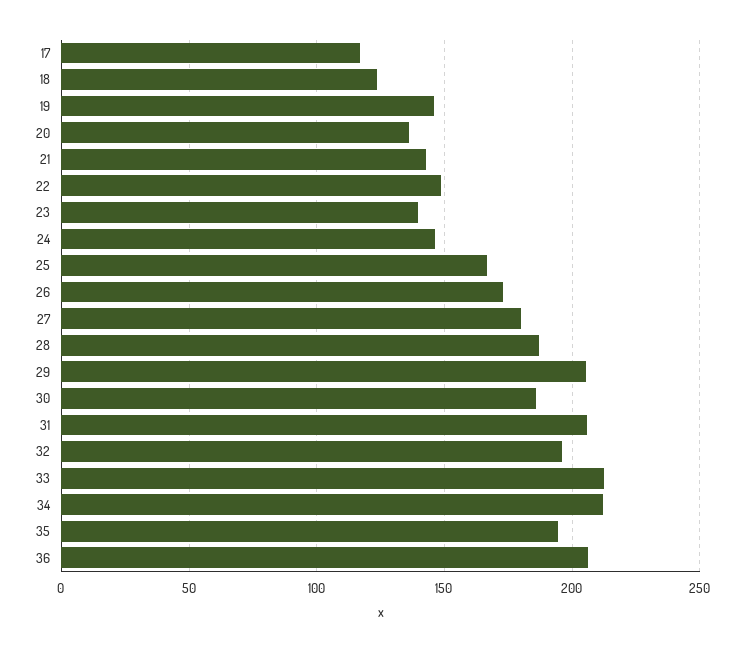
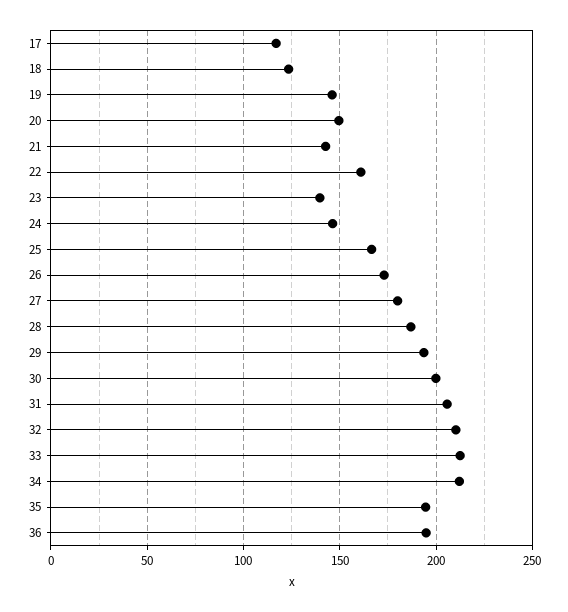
20: 135 -> 150
22: 150 -> 160
29: 205 -> 195
30: 185 -> 200
32: 195 -> 210
36: 205 -> 195

